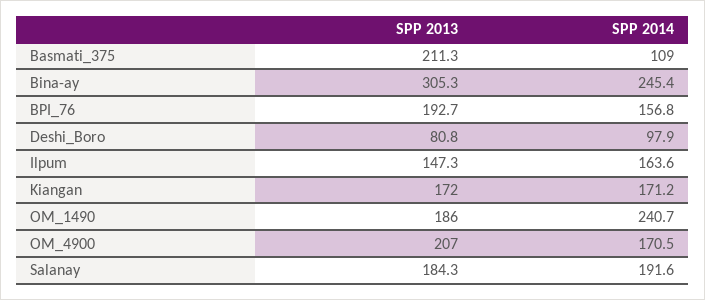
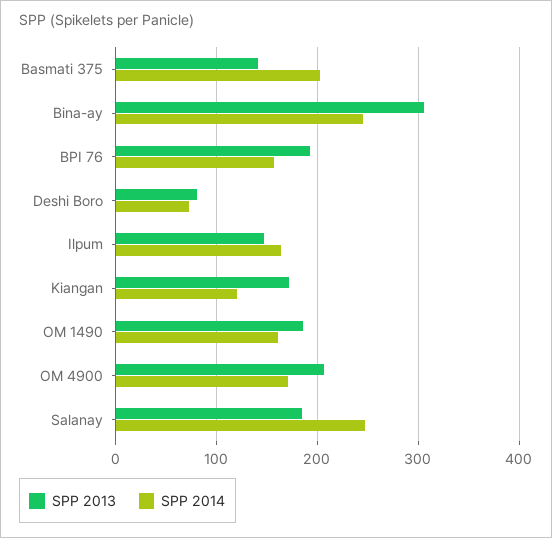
SPP 2013, Basmati_375: 211.3 -> 140
SPP 2014, Basmati_375: 109 -> 200
SPP 2014, Deshi_Boro: 97.9 -> 70
SPP 2014, Kiangan: 171.2 -> 120
SPP 2014, OM_1490: 240.7 -> 160
SPP 2014, Salanay: 191.6 -> 250

